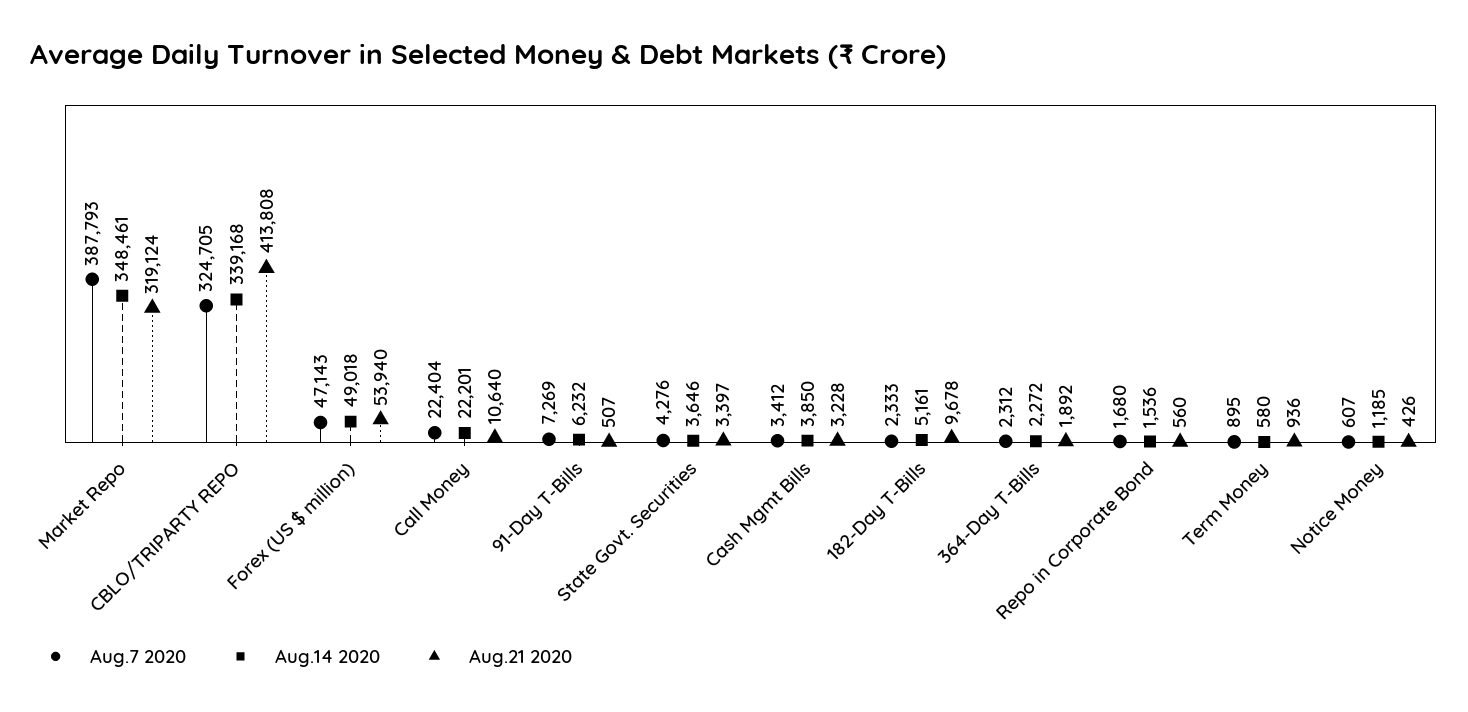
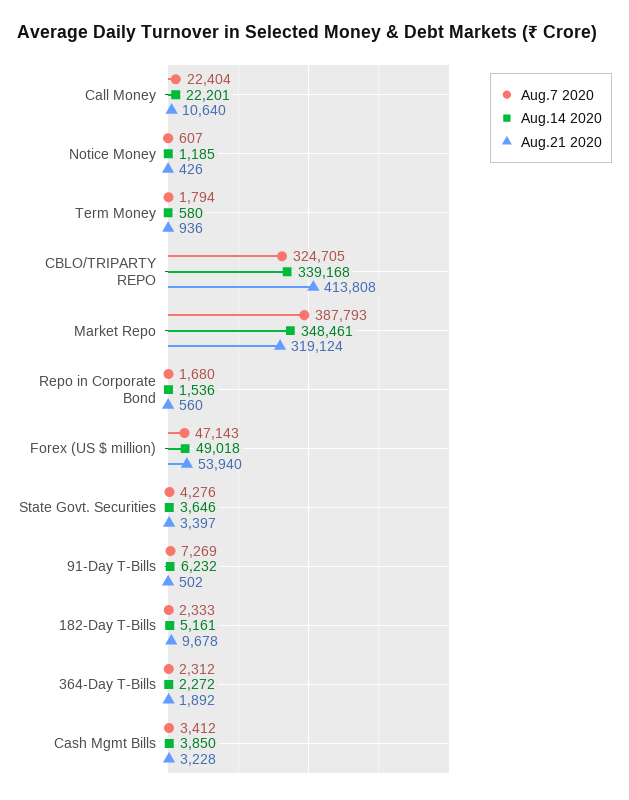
Aug.21 2020, 91-Day T-Bills: 507 -> 502
Aug.7 2020, Term Money: 895 -> 1794

